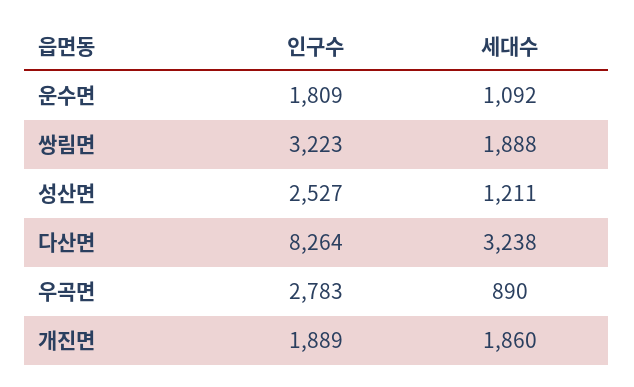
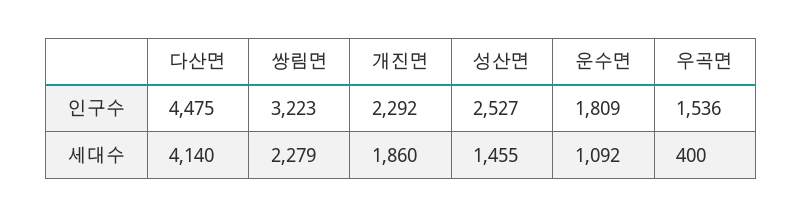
세대수, 쌍림면: 1888 -> 2279
세대수, 성산면: 1211 -> 1455
인구수, 다산면: 8264 -> 4475
세대수, 다산면: 3238 -> 4140
인구수, 우곡면: 2783 -> 1536
세대수, 우곡면: 890 -> 400
인구수, 개진면: 1889 -> 2292

